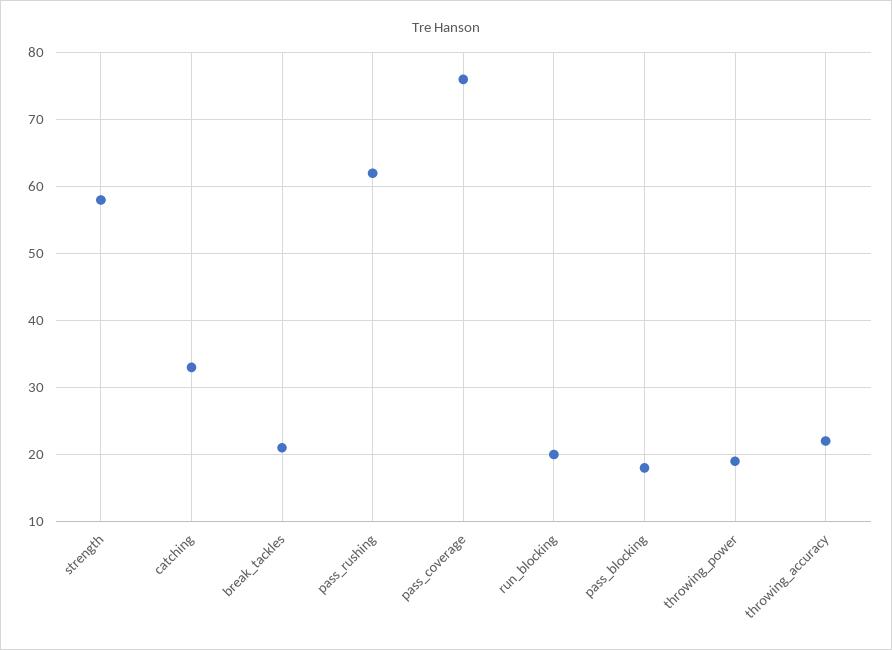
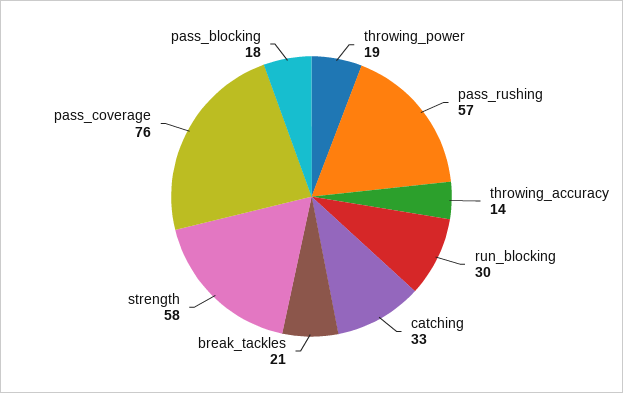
pass_rushing: 62 -> 57
run_blocking: 20 -> 30
throwing_accuracy: 22 -> 14

